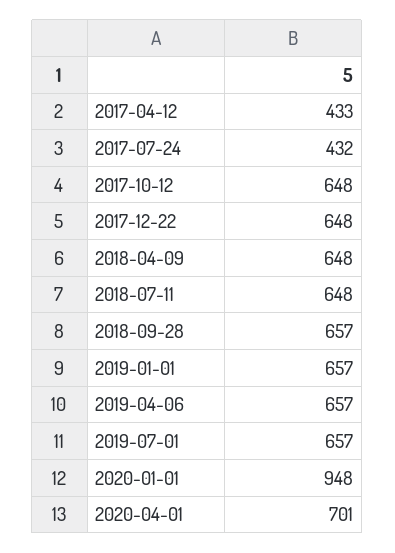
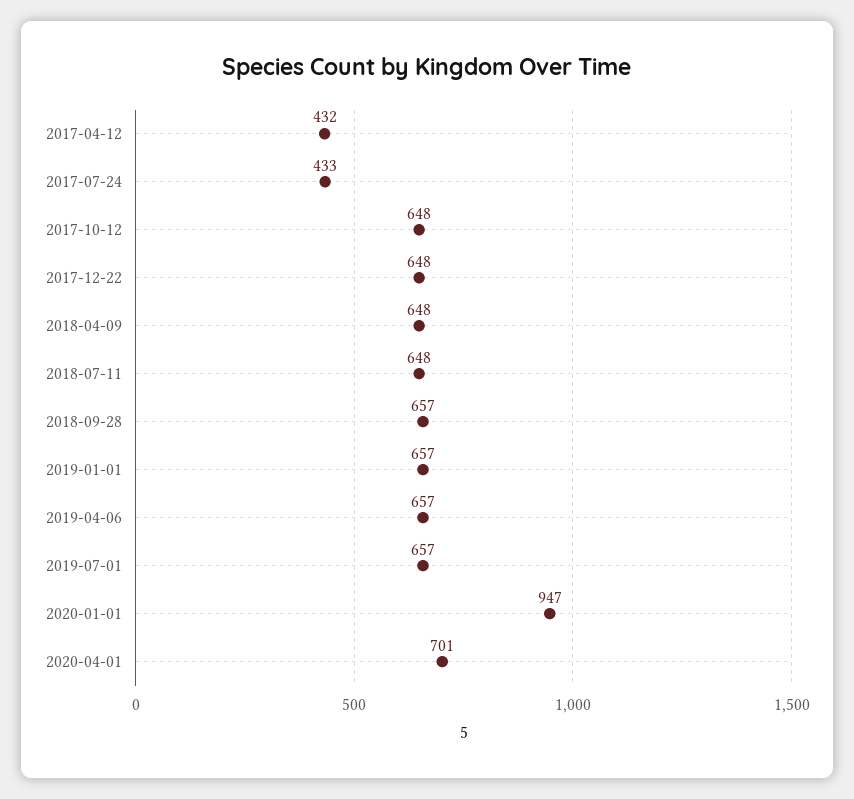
2017-04-12: 433 -> 432
2017-07-24: 432 -> 433
2020-01-01: 948 -> 947

